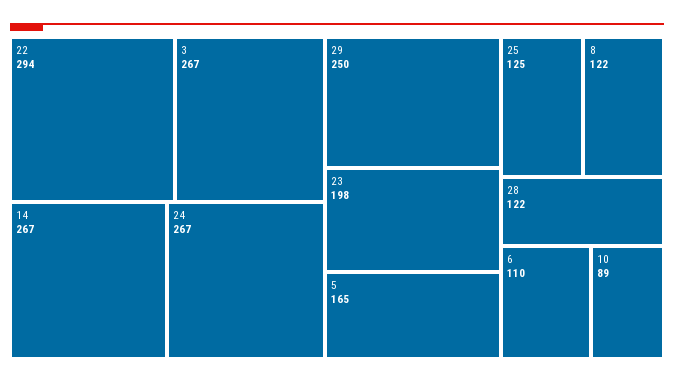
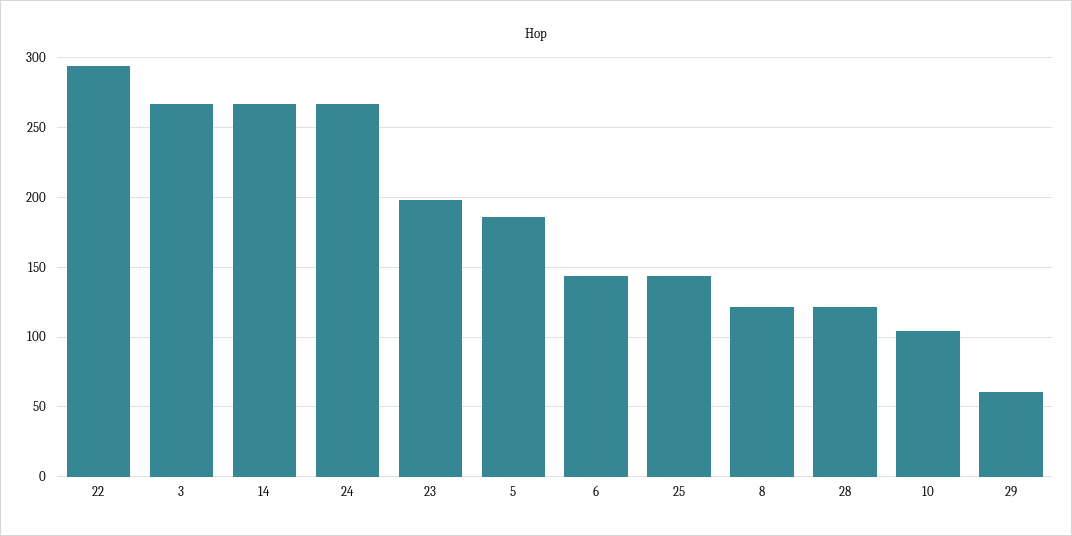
29: 250 -> 60
5: 165 -> 185
25: 125 -> 145
6: 110 -> 145
10: 89 -> 105

